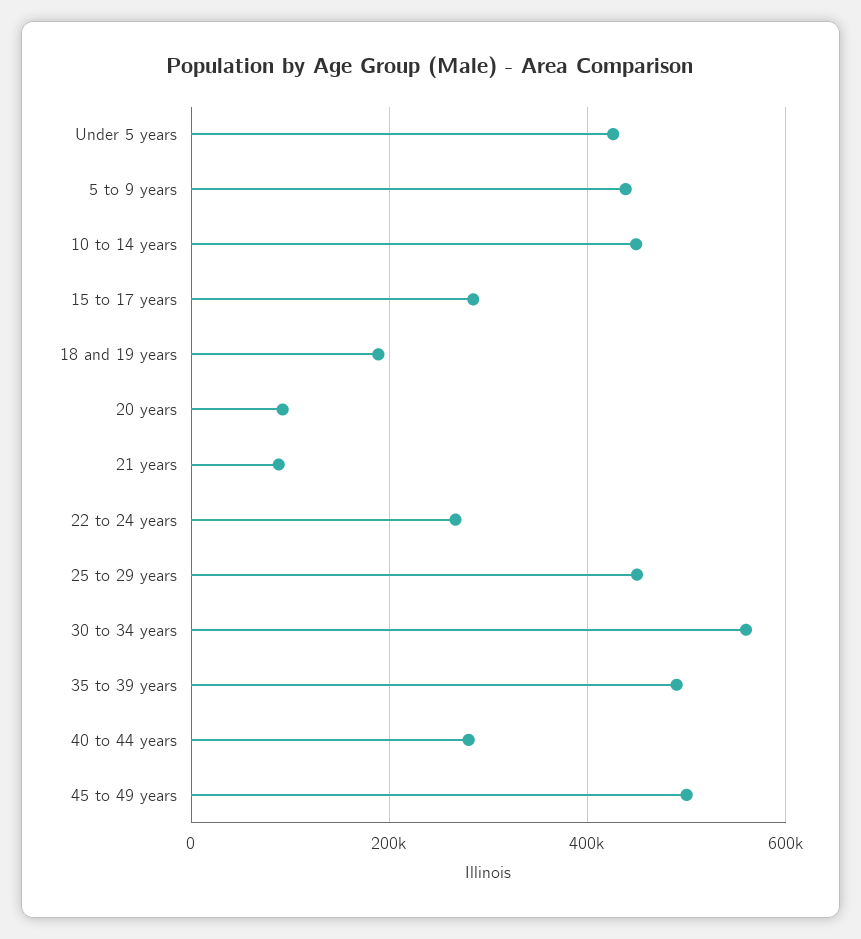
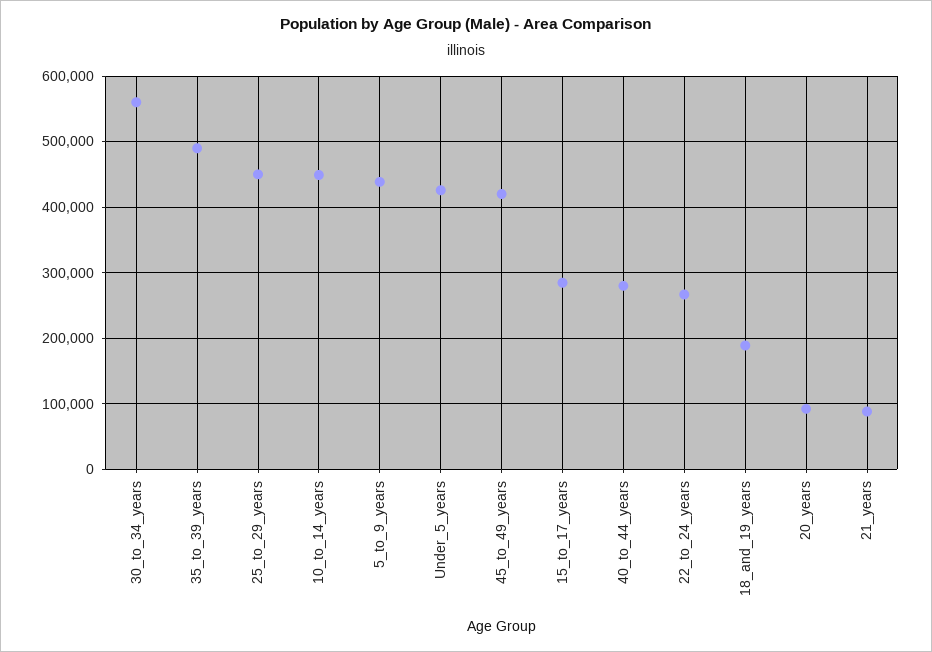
45 to 49 years: 500000 -> 420000

